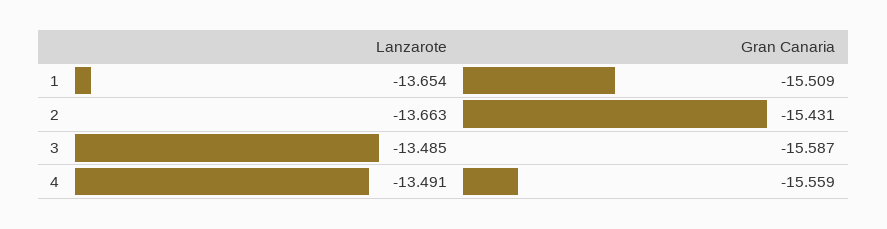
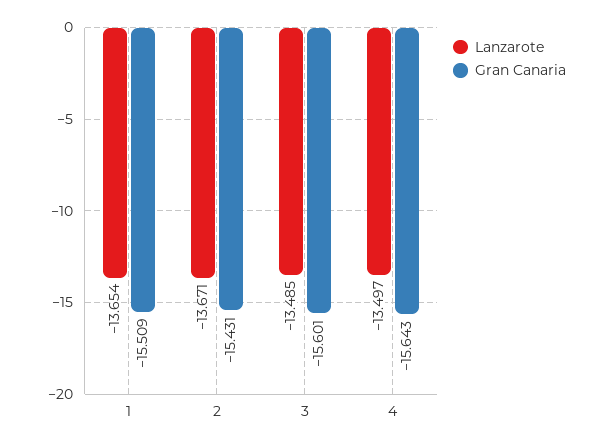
Lanzarote, 2: -13.663 -> -13.671
Gran Canaria, 3: -15.587 -> -15.601
Lanzarote, 4: -13.491 -> -13.497
Gran Canaria, 4: -15.559 -> -15.643

